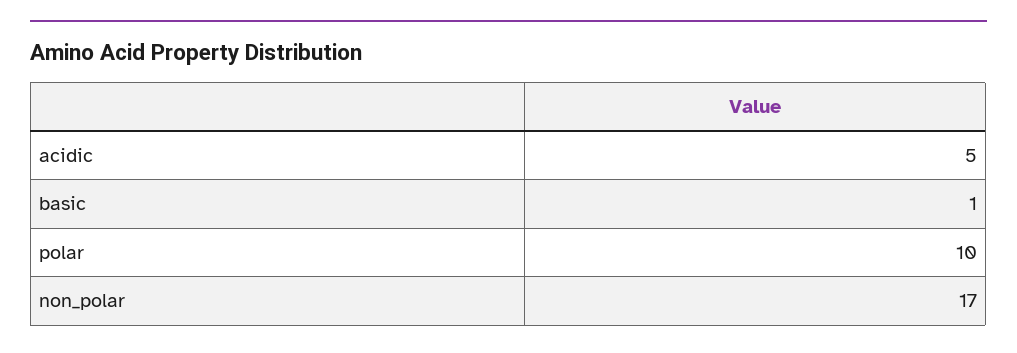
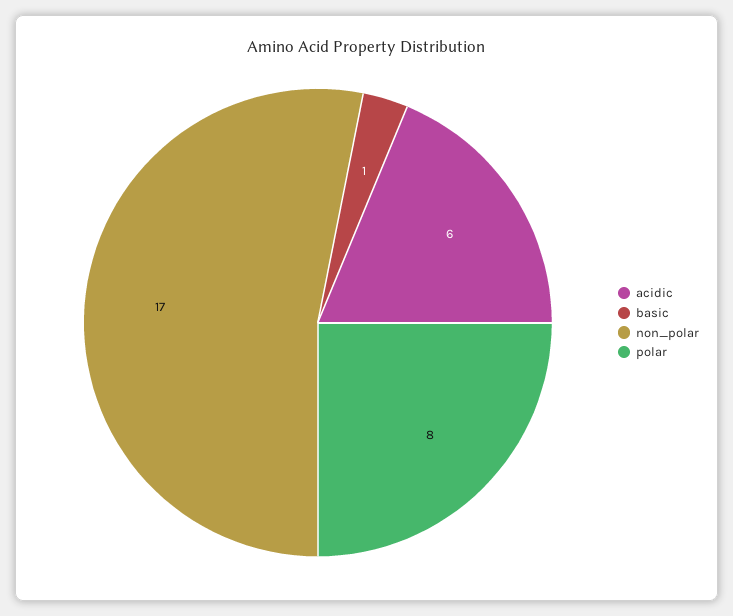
acidic: 5 -> 6
polar: 10 -> 8

